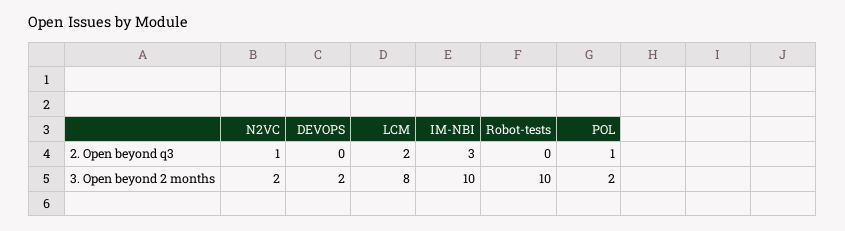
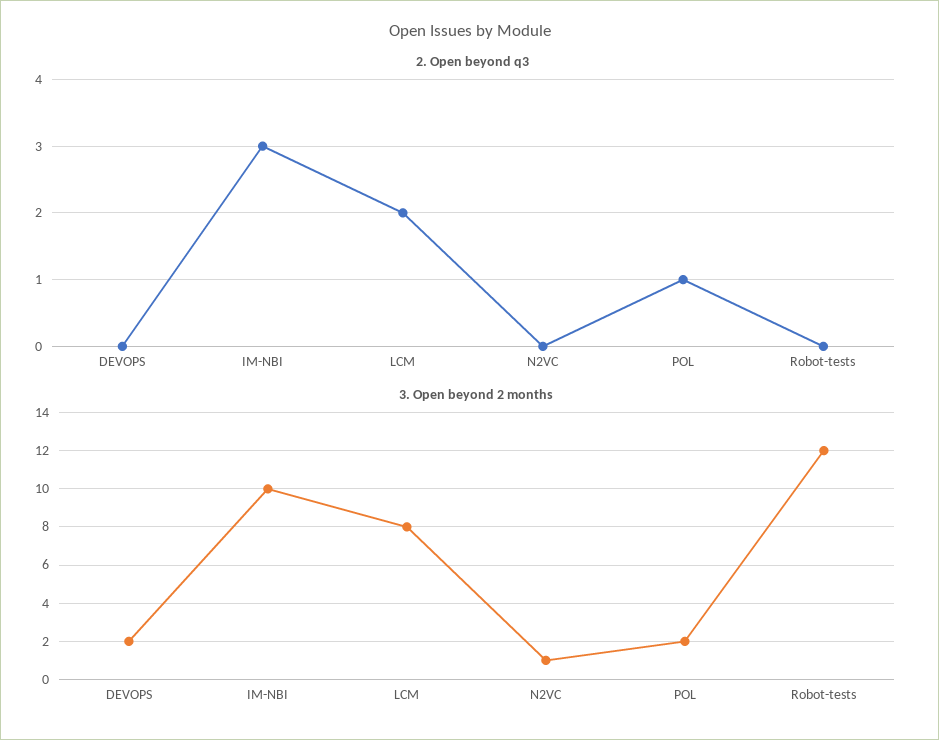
2. Open beyond q3, N2VC: 1 -> 0
3. Open beyond 2 months, N2VC: 2 -> 1
3. Open beyond 2 months, Robot-tests: 10 -> 12

